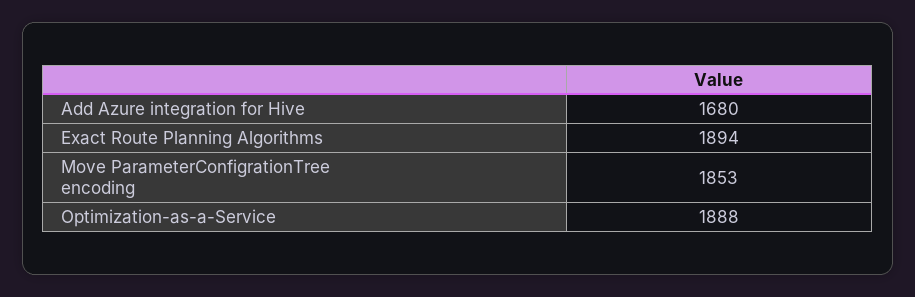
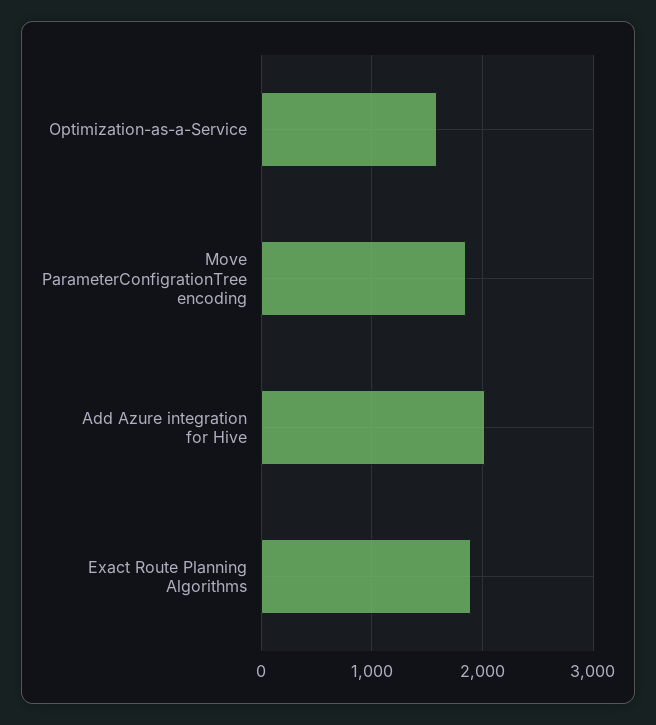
Add Azure integration for Hive: 1680 -> 2000
Optimization-as-a-Service: 1888 -> 1600

